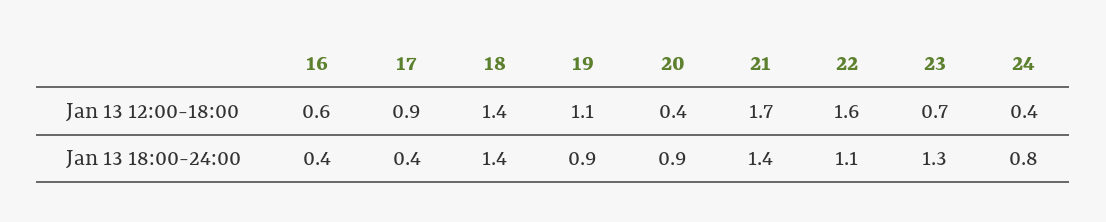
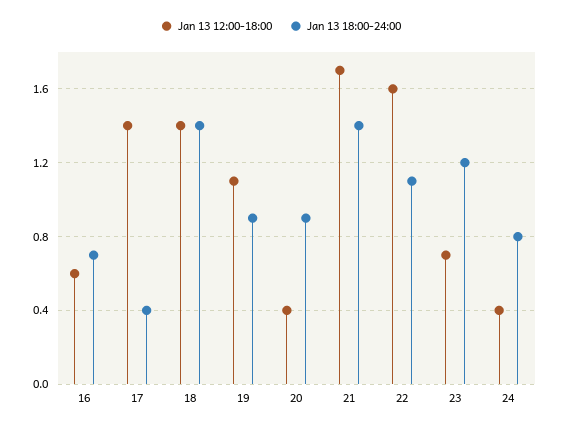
Jan 13 12:00-18:00, 17: 0.9 -> 1.4
Jan 13 18:00-24:00, 16: 0.4 -> 0.7
Jan 13 18:00-24:00, 23: 1.3 -> 1.2

